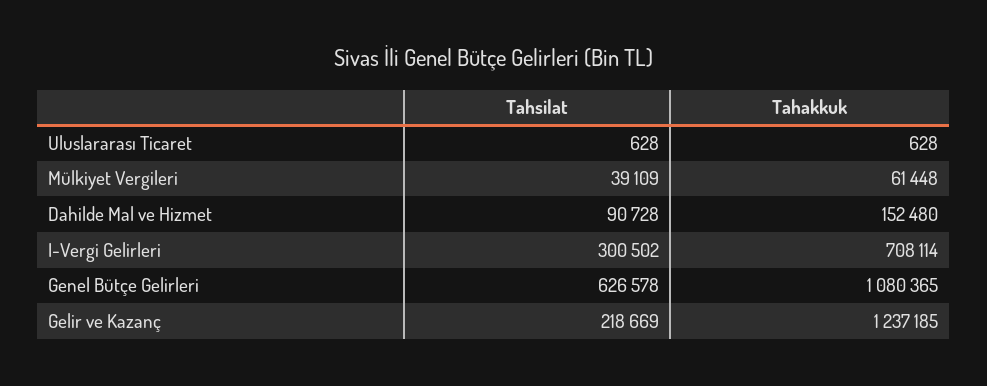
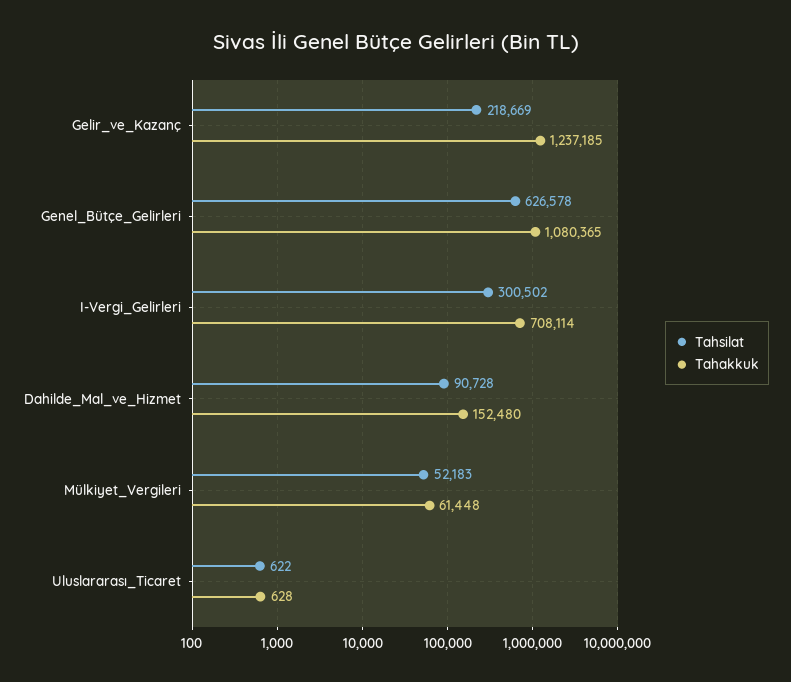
Tahsilat, Uluslararası Ticaret: 628 -> 622
Tahsilat, Mülkiyet Vergileri: 39109 -> 52183

